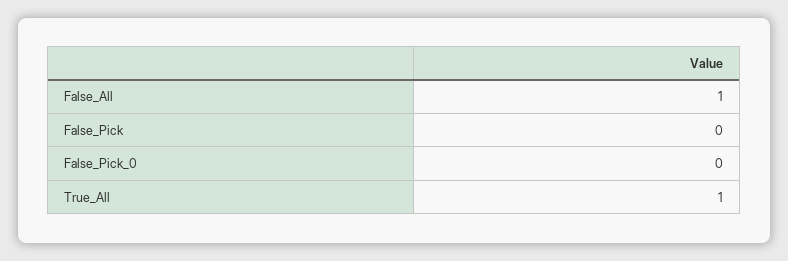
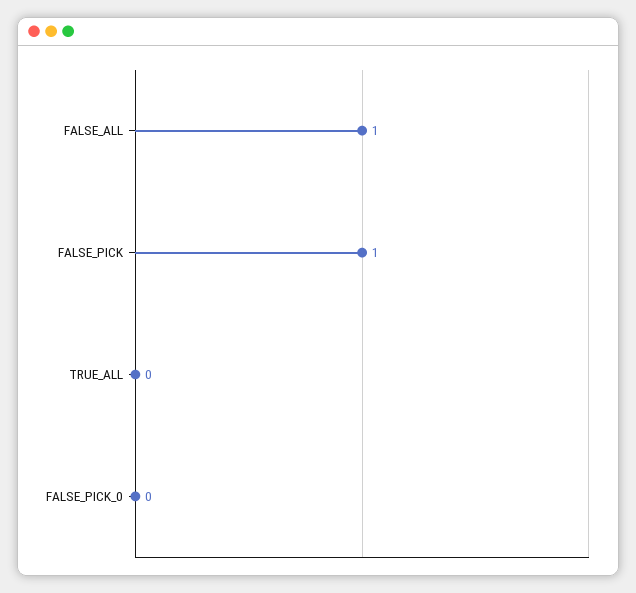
False_Pick: 0 -> 1
True_All: 1 -> 0

